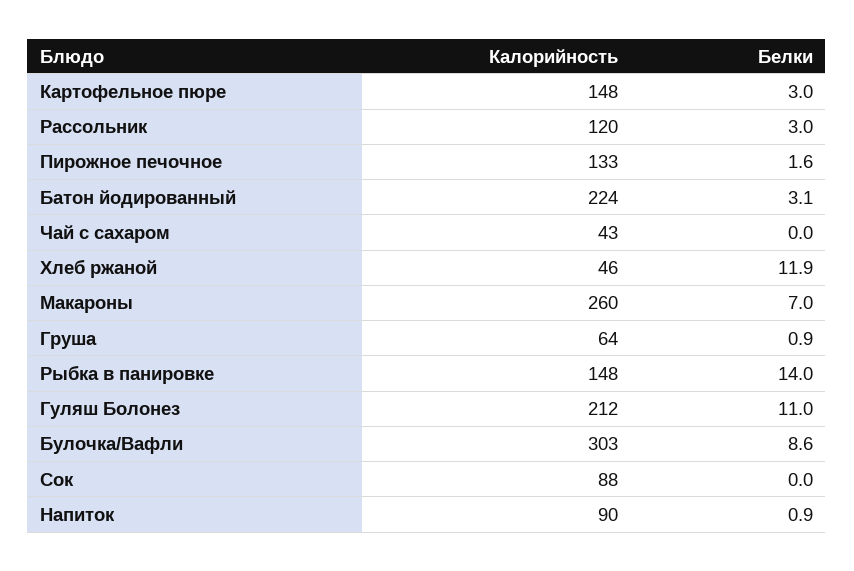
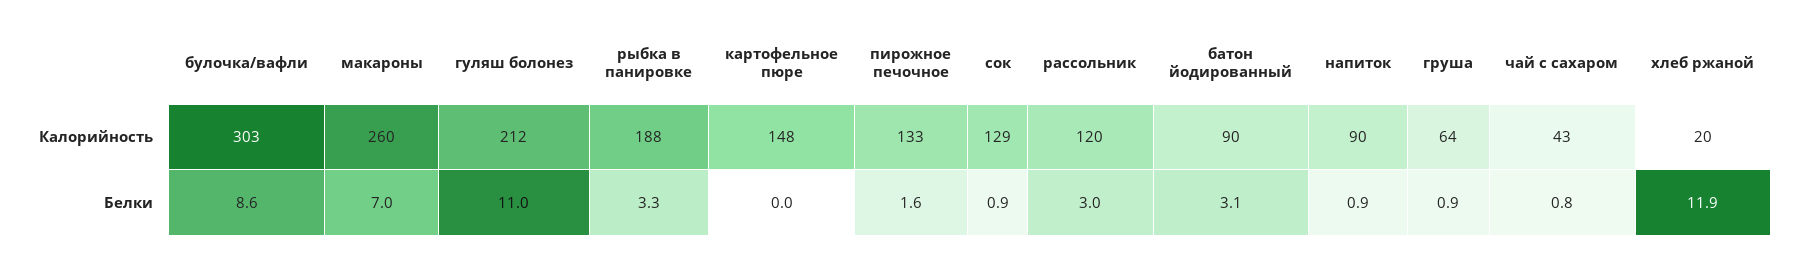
Белки, Картофельное пюре: 3 -> 0
Калорийность, Батон йодированный: 224 -> 90
Белки, Чай с сахаром: 0 -> 0.8
Калорийность, Хлеб ржаной: 46 -> 20
Калорийность, Рыбка в панировке: 148 -> 188
Белки, Рыбка в панировке: 14 -> 3.3
Калорийность, Сок: 88 -> 129
Белки, Сок: 0 -> 0.9

